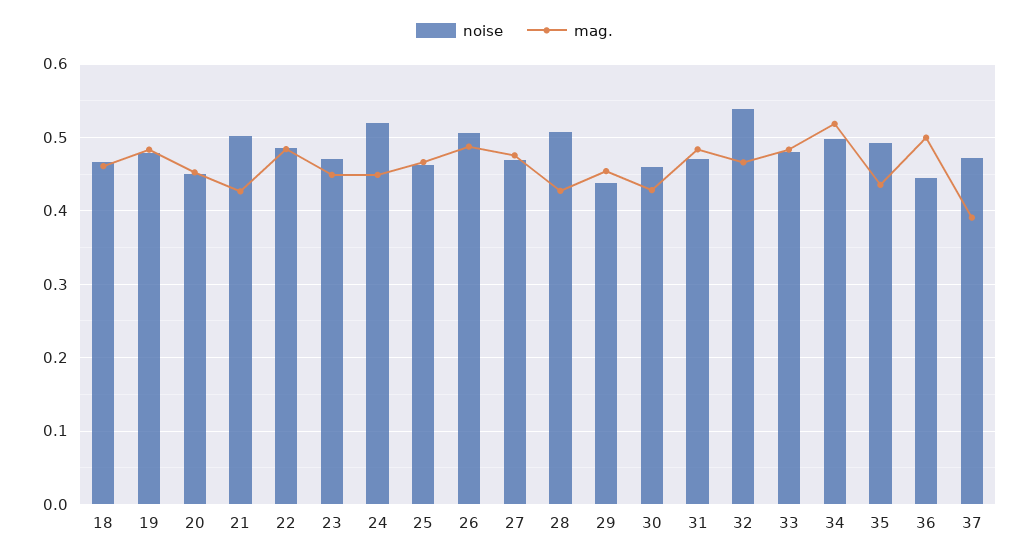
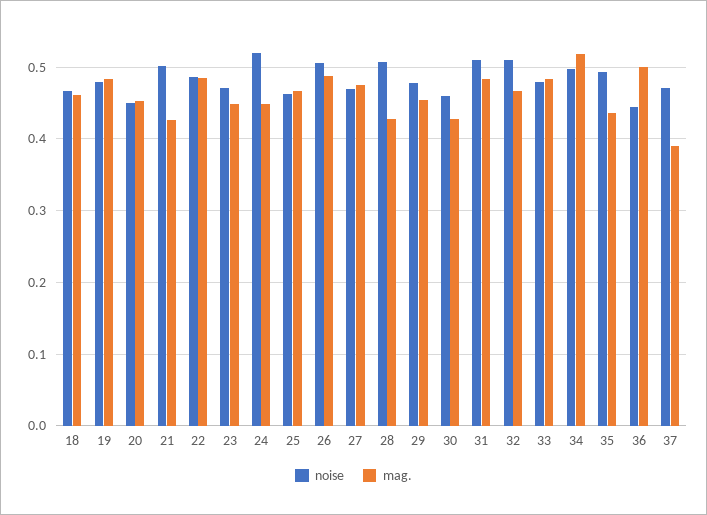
noise, 29: 0.44 -> 0.48
noise, 31: 0.47 -> 0.51
noise, 32: 0.54 -> 0.51

